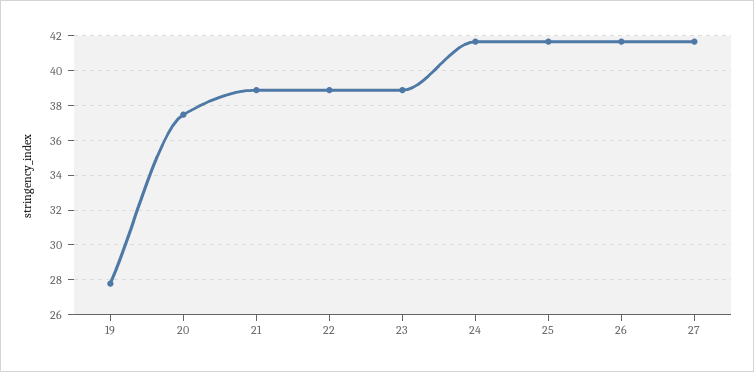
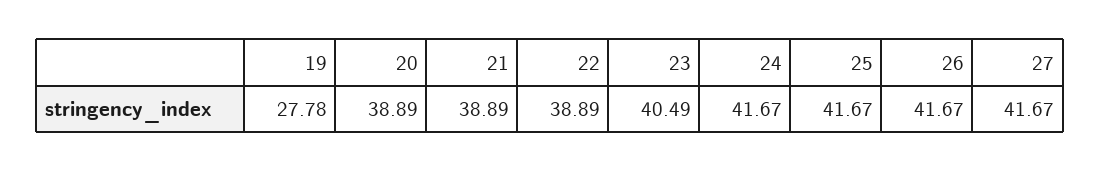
20: 37.5 -> 38.89
23: 39 -> 40.49

